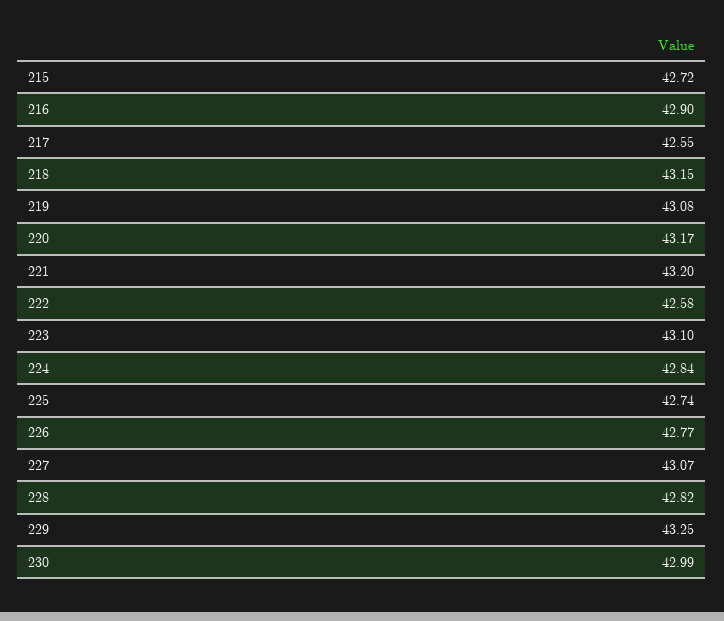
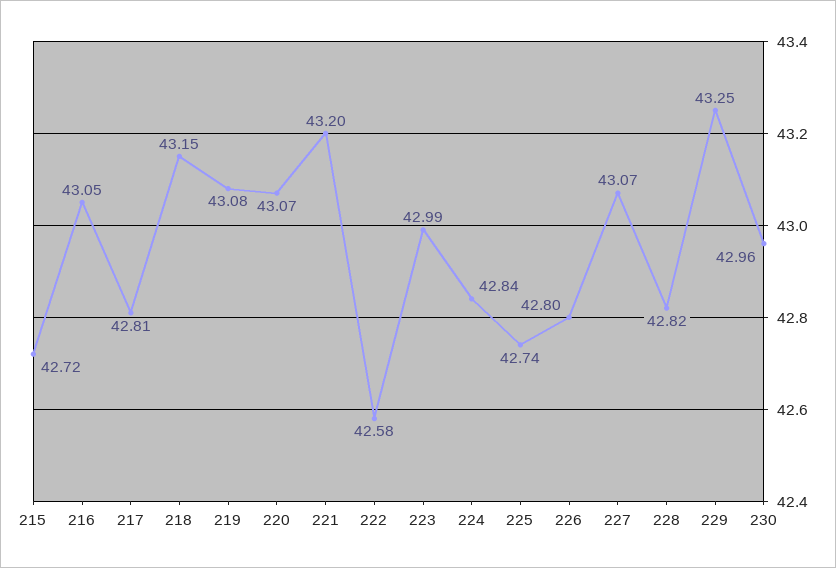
216: 42.9 -> 43.05
217: 42.55 -> 42.81
220: 43.17 -> 43.07
223: 43.1 -> 42.99
226: 42.77 -> 42.8
230: 42.99 -> 42.96

